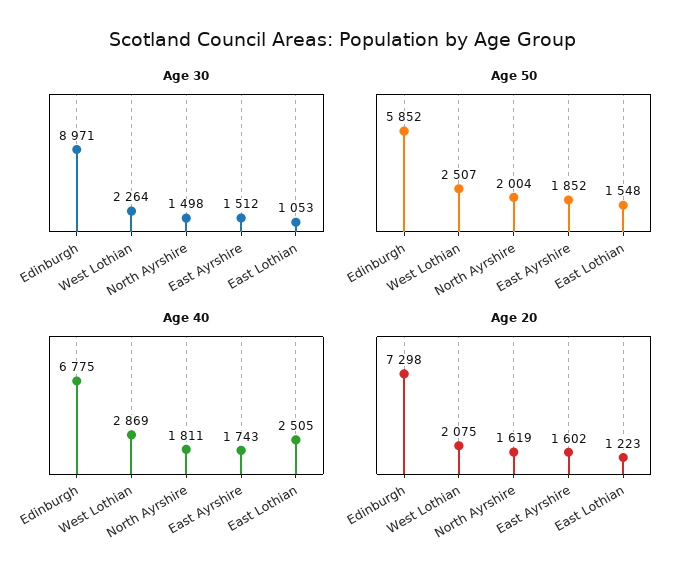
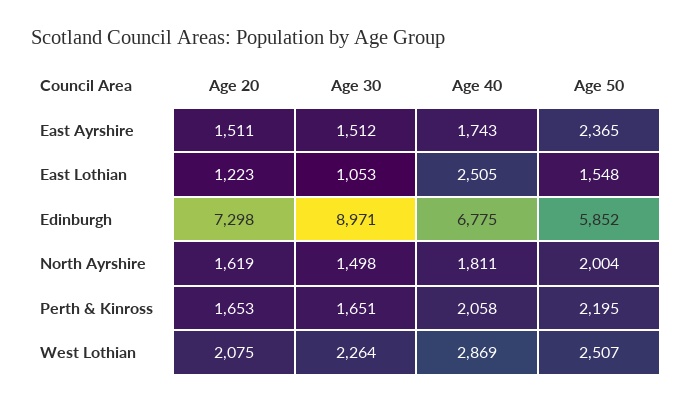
Age 50, East Ayrshire: 1852 -> 2365
Age 20, East Ayrshire: 1602 -> 1511
Age 20, Perth & Kinross: none -> 1653
Age 30, Perth & Kinross: none -> 1651
Age 40, Perth & Kinross: none -> 2058
Age 50, Perth & Kinross: none -> 2195

